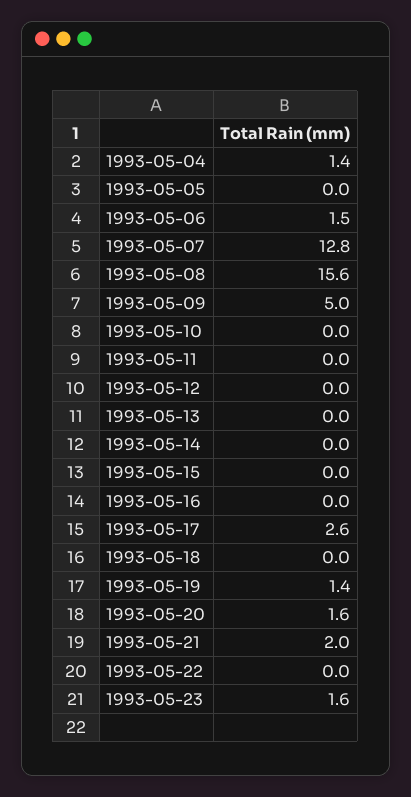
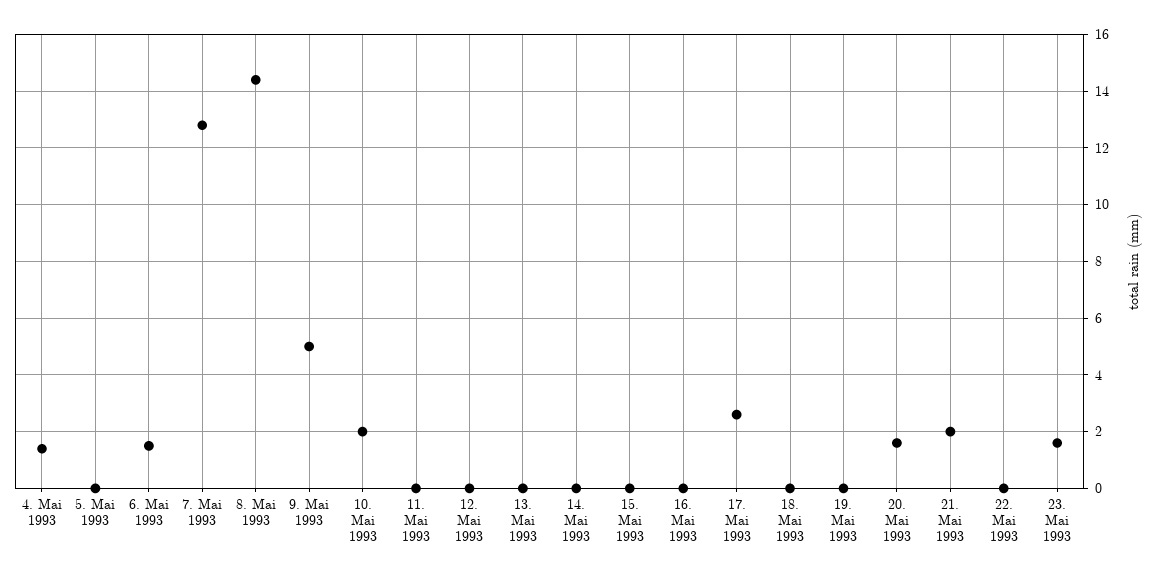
1993-05-08: 15.6 -> 14.5
1993-05-10: 0 -> 2
1993-05-19: 1.4 -> 0

